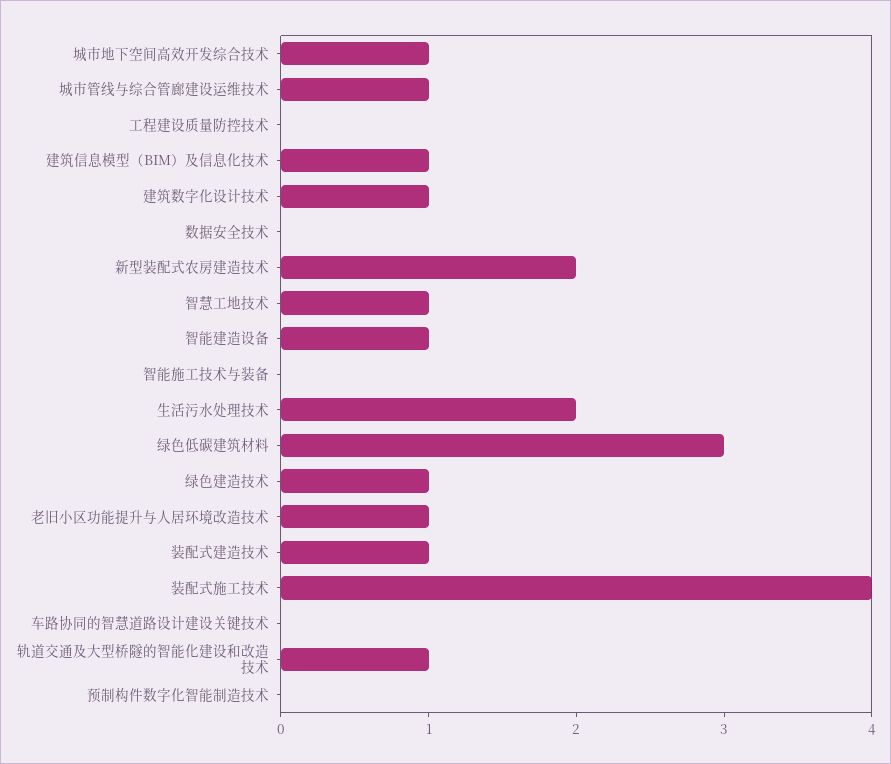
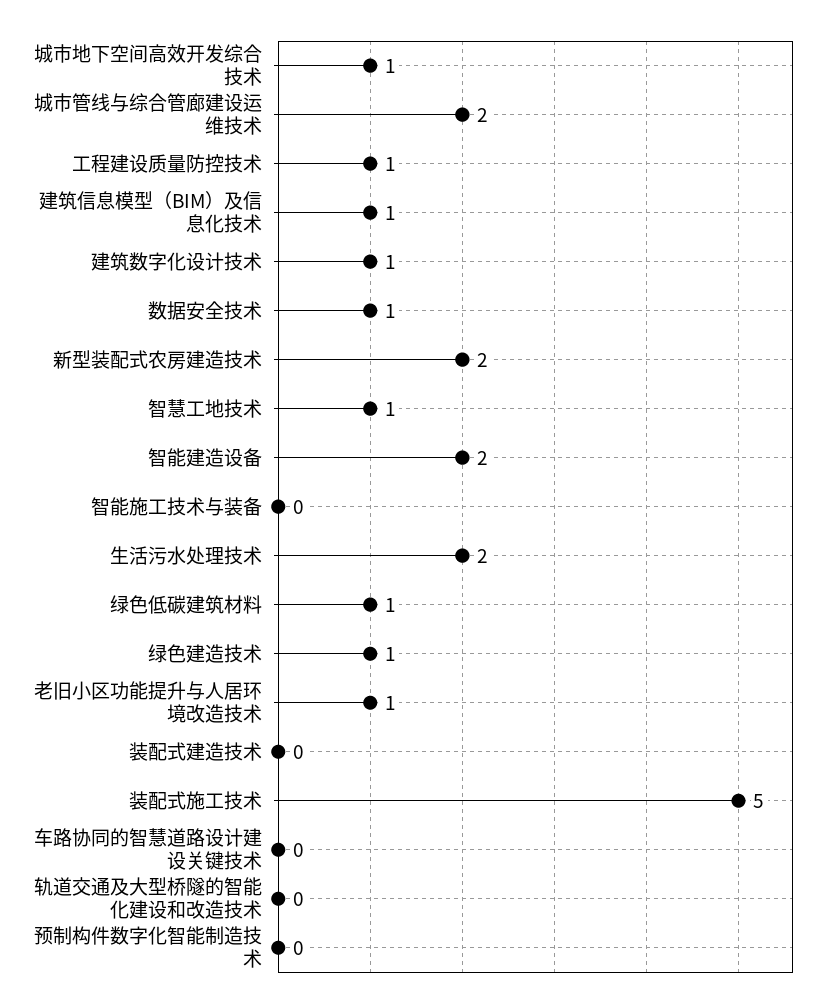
城市管线与综合管廊建设运维技术: 1 -> 2
工程建设质量防控技术: 0 -> 1
数据安全技术: 0 -> 1
智能建造设备: 1 -> 2
绿色低碳建筑材料: 3 -> 1
装配式建造技术: 1 -> 0
装配式施工技术: 4 -> 5
轨道交通及大型桥隧的智能化建设和改造技术: 1 -> 0

